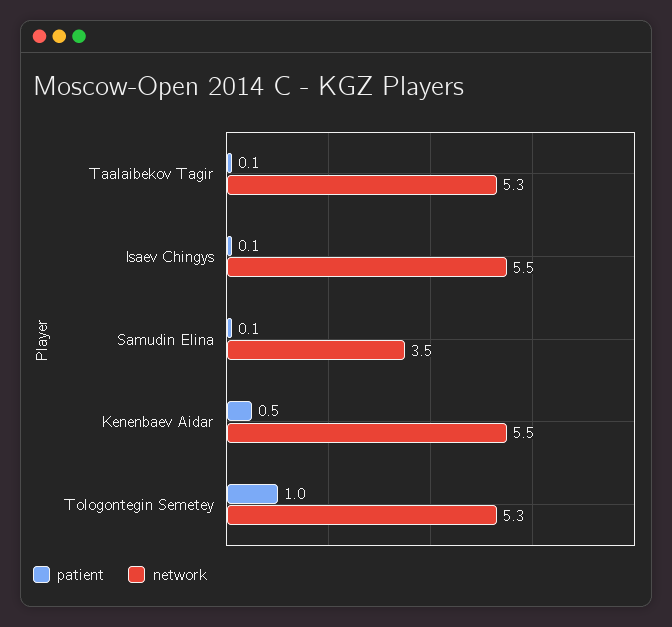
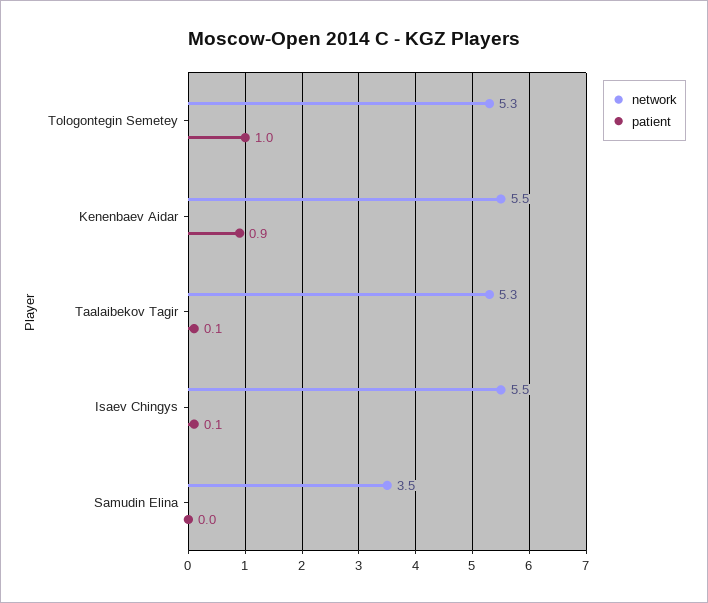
patient, Samudin Elina: 0.1 -> 0
patient, Kenenbaev Aidar: 0.5 -> 0.9

